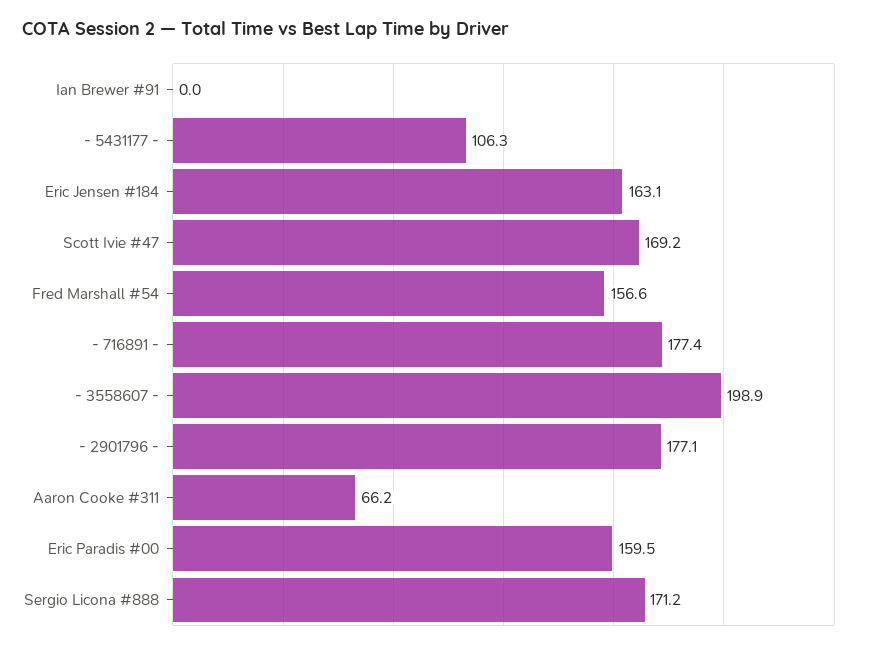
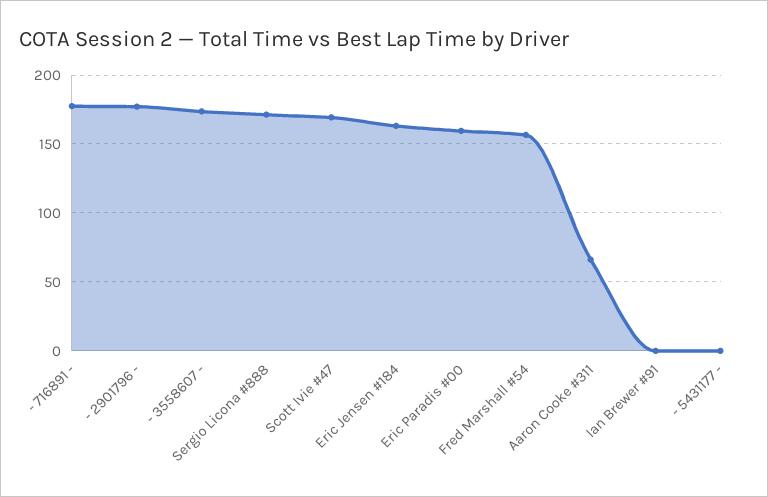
- 5431177 -: 106.3 -> 0
- 3558607 -: 198.9 -> 175

